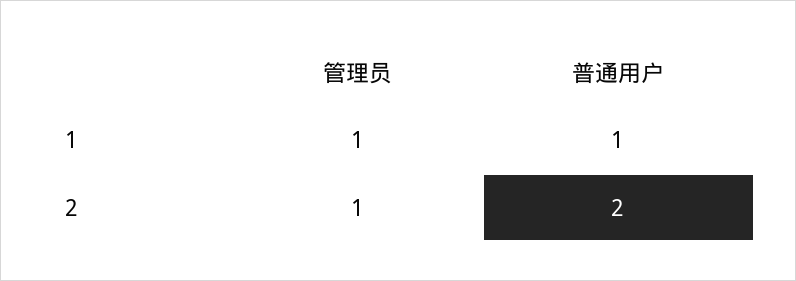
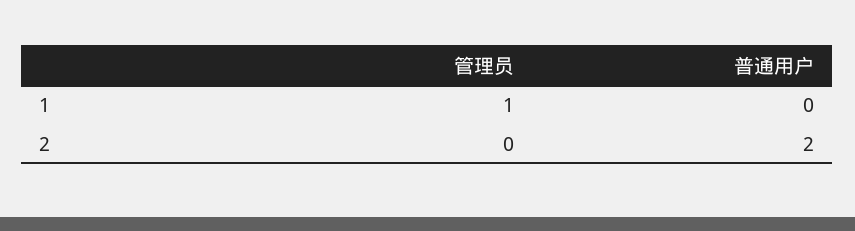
普通用户, 1: 1 -> 0
管理员, 2: 1 -> 0

